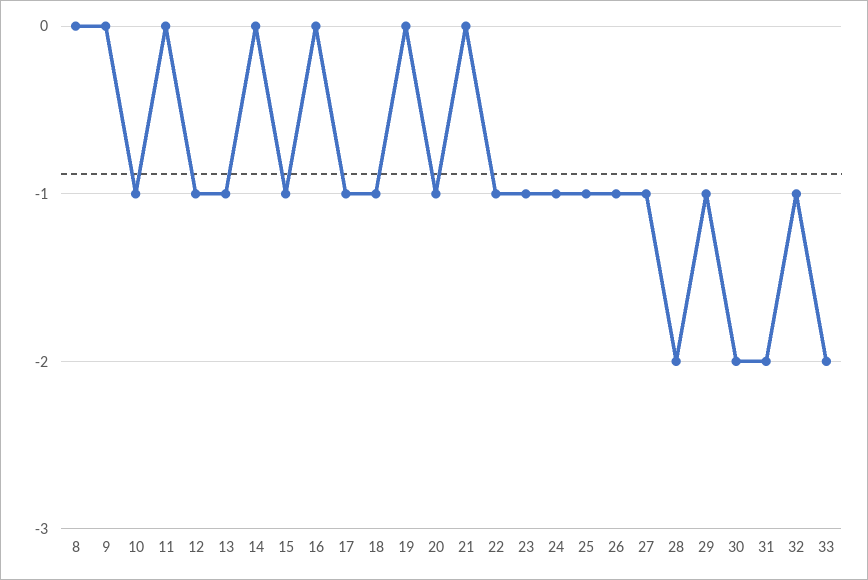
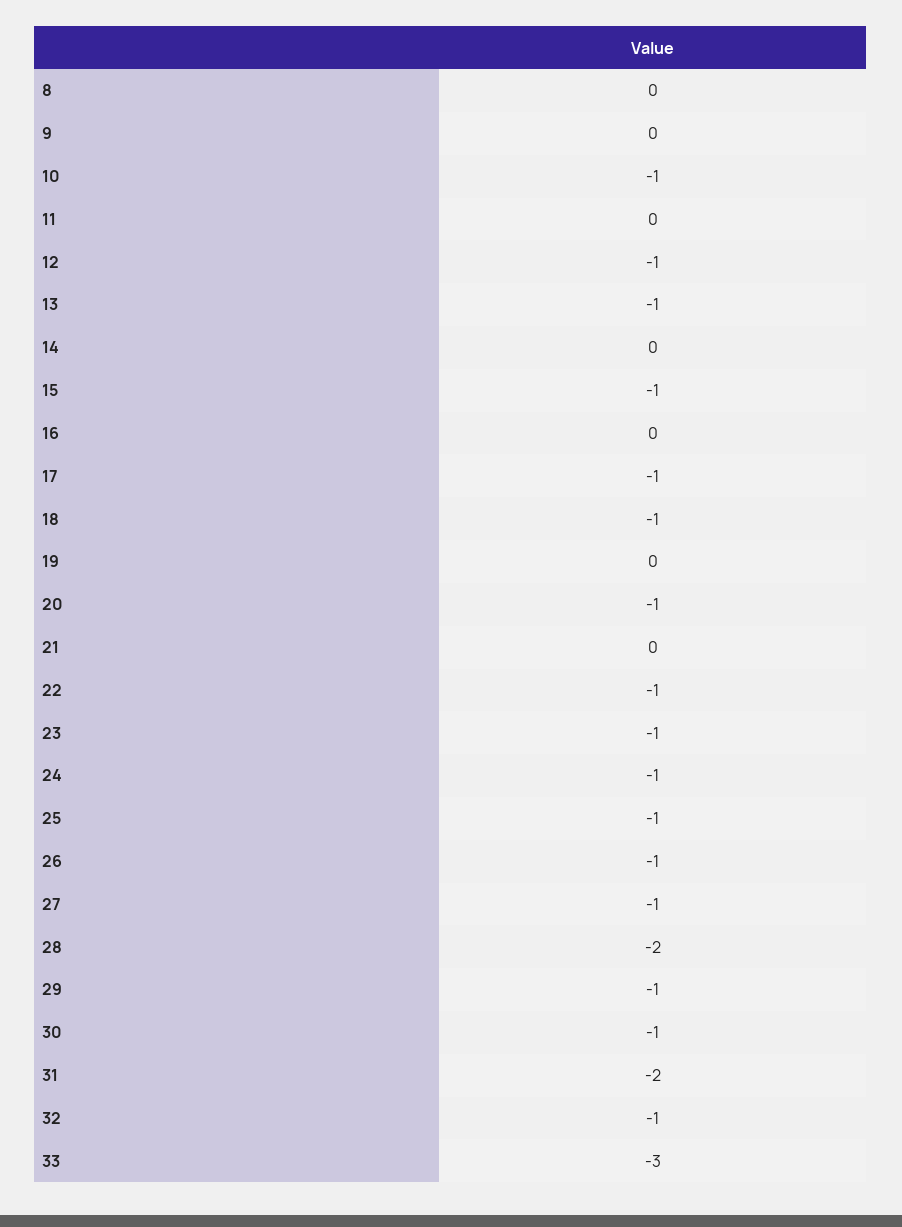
30: -2 -> -1
33: -2 -> -3

